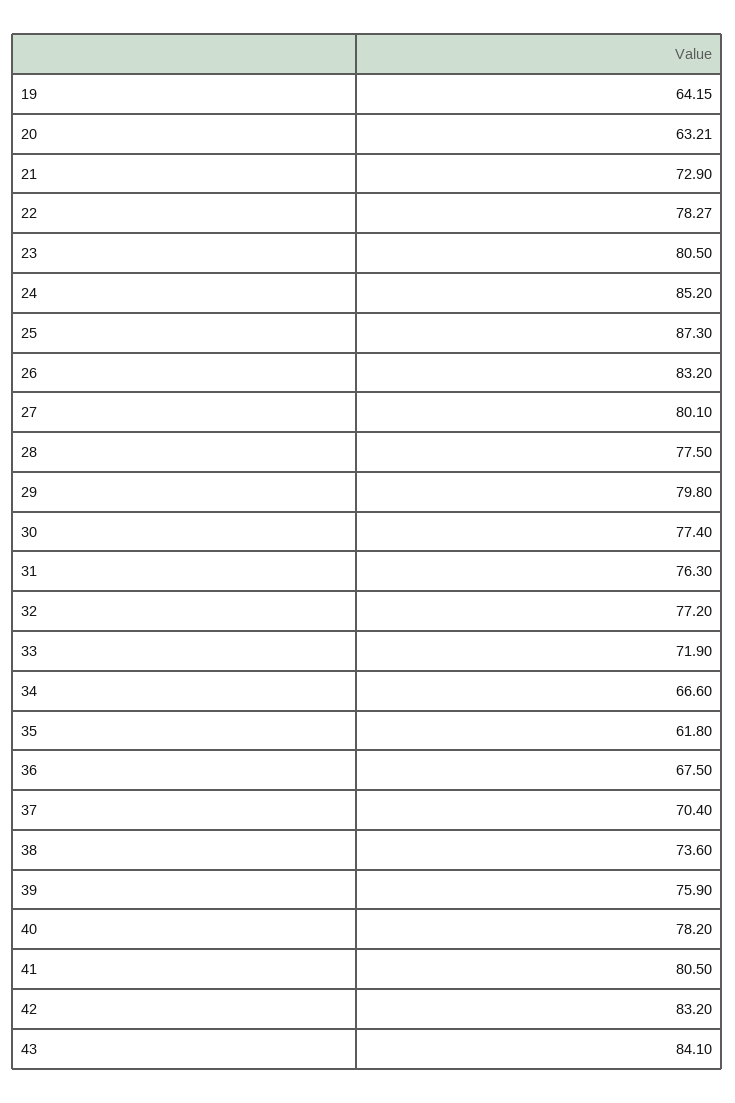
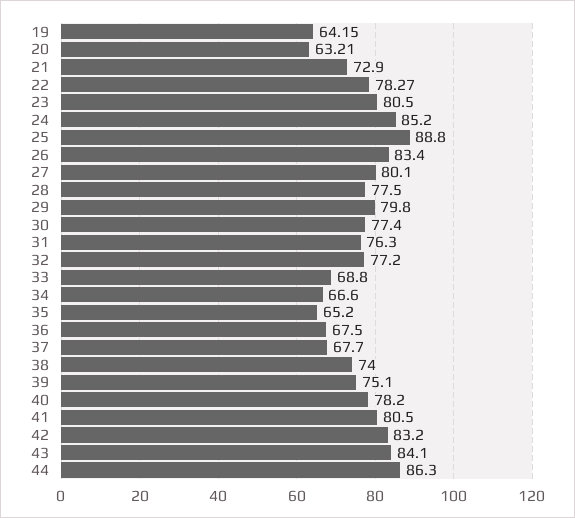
25: 87.3 -> 88.8
26: 83.2 -> 83.4
33: 71.9 -> 68.8
35: 61.8 -> 65.2
37: 70.4 -> 67.7
38: 73.6 -> 74
39: 75.9 -> 75.1
44: none -> 86.3

